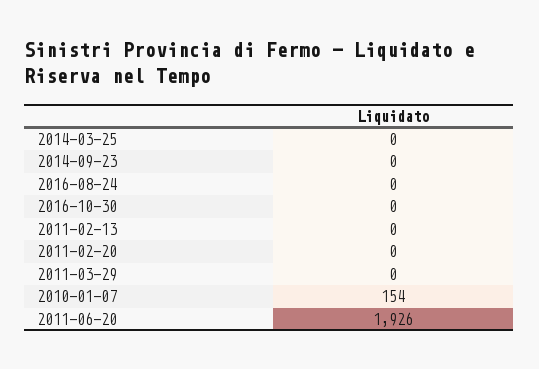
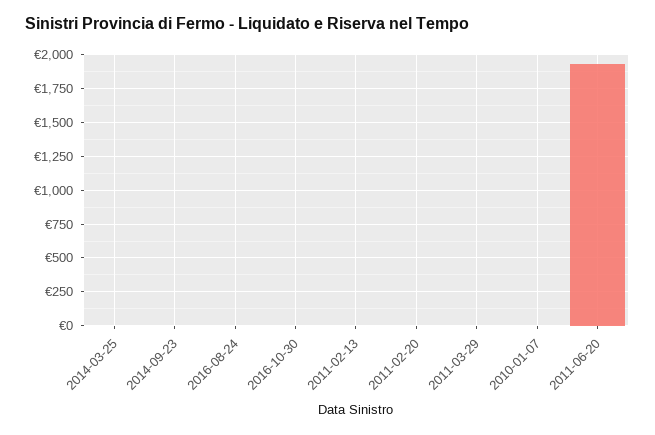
2010-01-07: 154 -> 0

